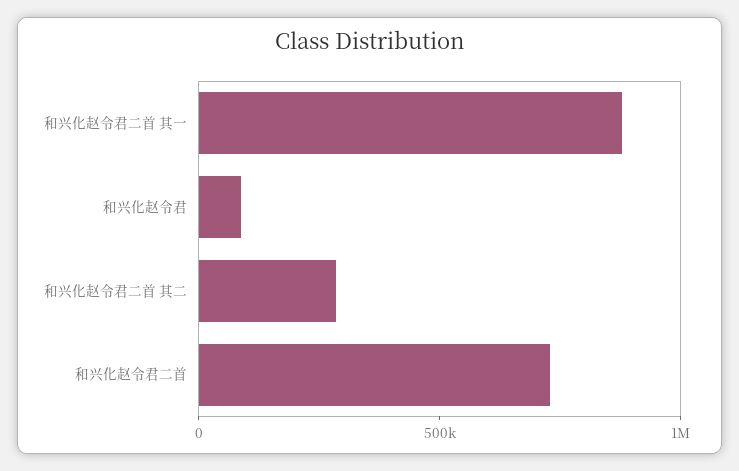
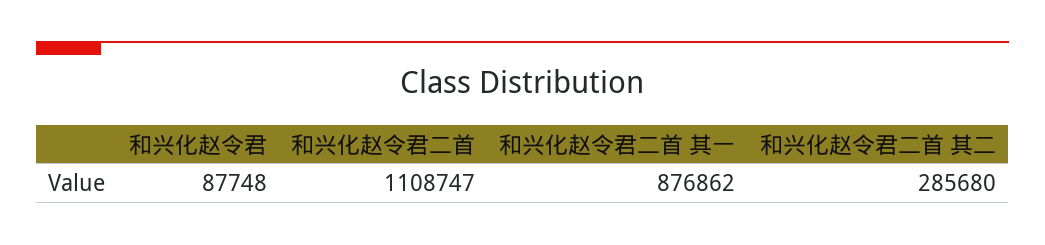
和兴化赵令君二首: 700000 -> 1108747

